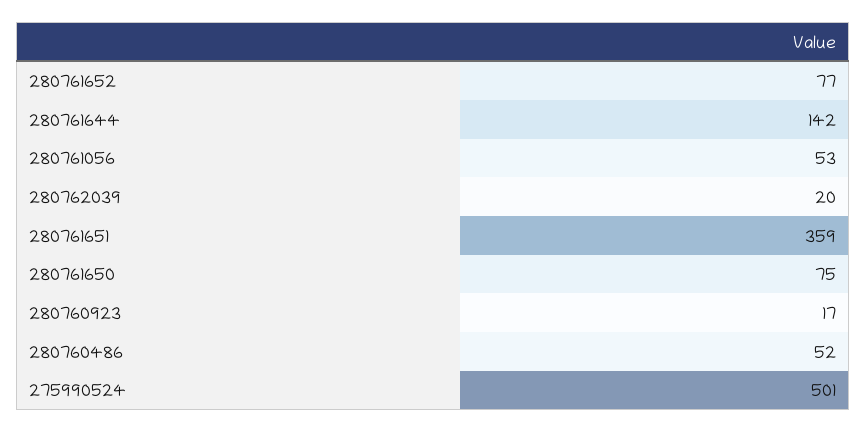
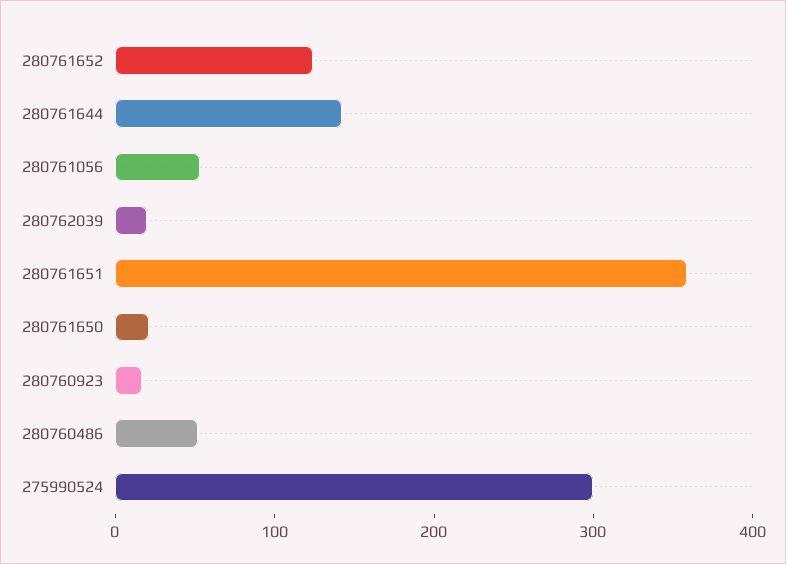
280761652: 77 -> 120
280761650: 75 -> 20
275990524: 501 -> 300

